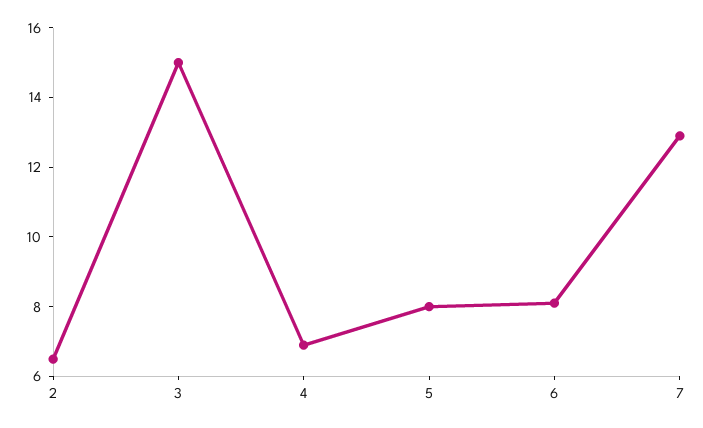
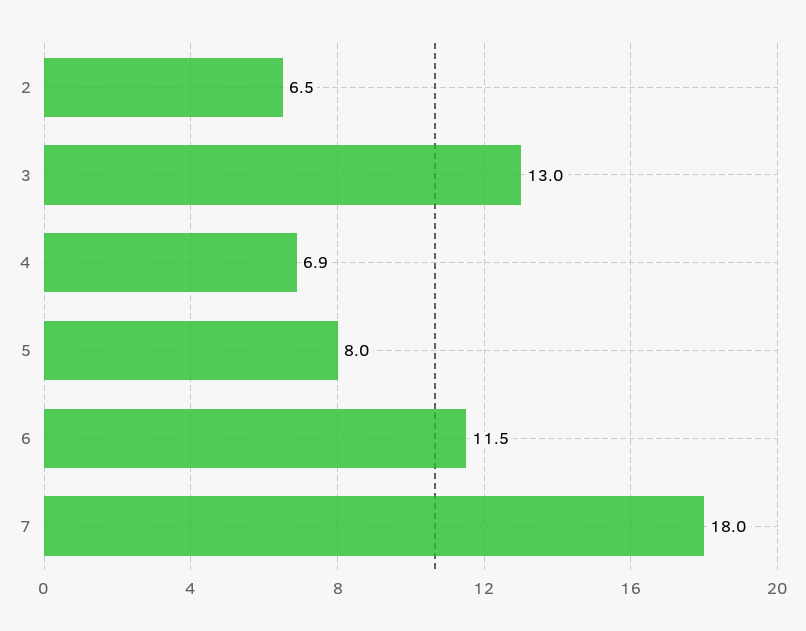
3: 15 -> 13
6: 8 -> 11.5
7: 13 -> 18

